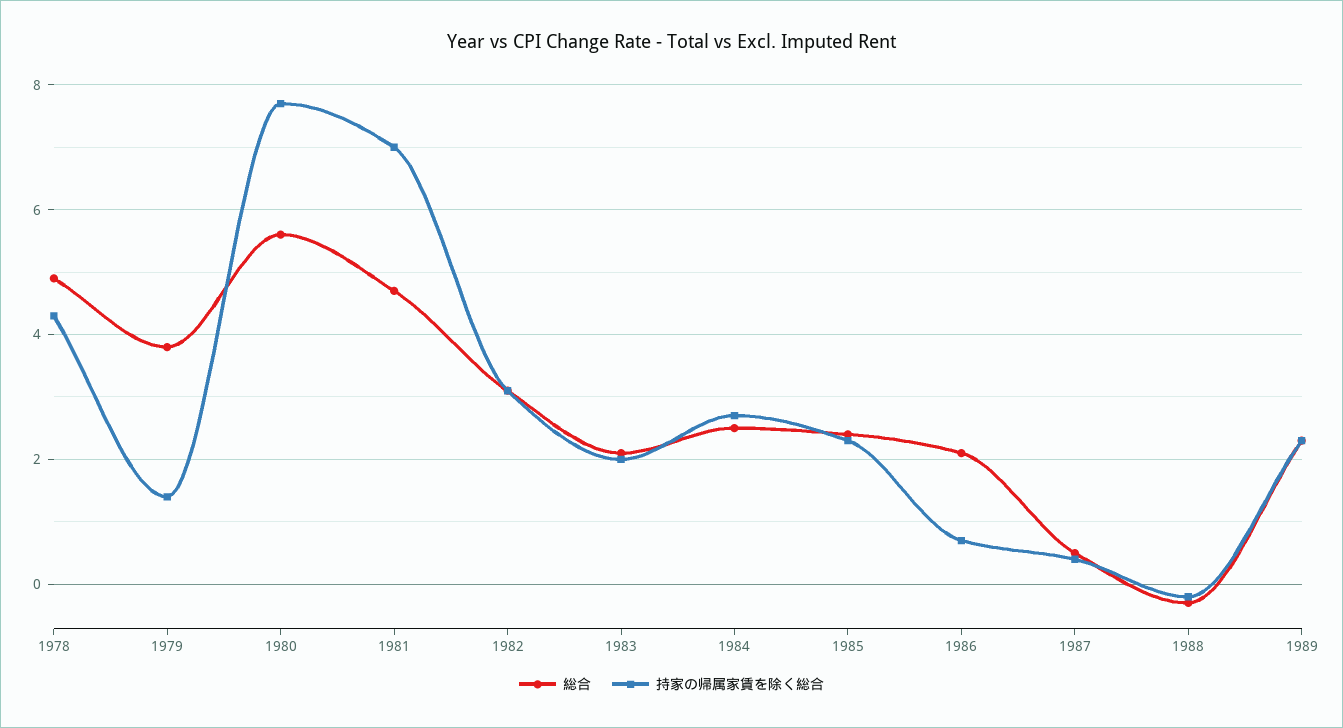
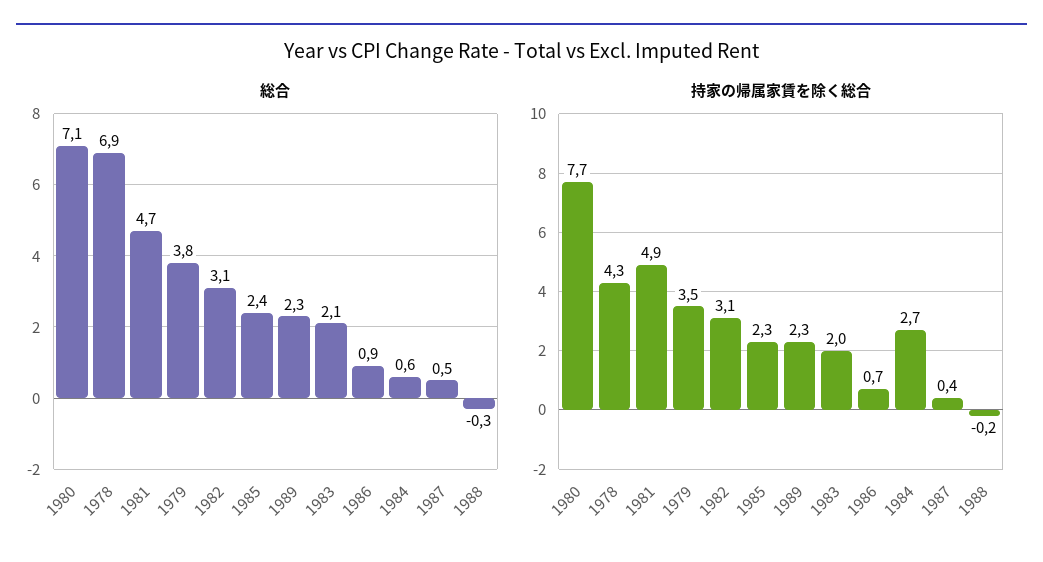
総合, 1978: 5 -> 6.9
持家の帰属家賃を除く総合, 1979: 1.5 -> 3.5
総合, 1980: 5.5 -> 7.1
持家の帰属家賃を除く総合, 1981: 7 -> 4.9
総合, 1984: 2.5 -> 0.6
総合, 1986: 2 -> 0.9

